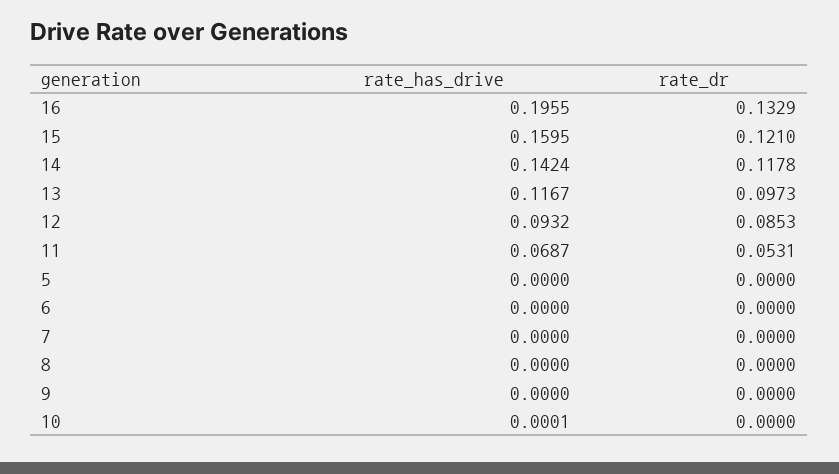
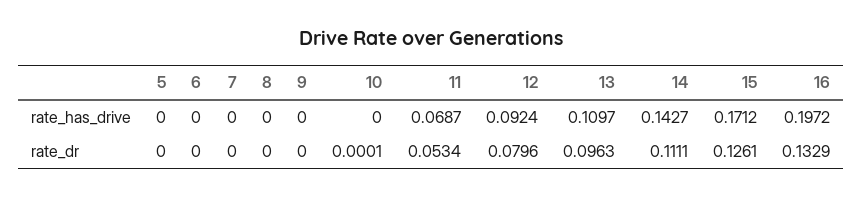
rate_has_drive, 16: 0.1955 -> 0.1972
rate_has_drive, 15: 0.1595 -> 0.1712
rate_dr, 15: 0.121 -> 0.1261
rate_has_drive, 14: 0.1424 -> 0.1427
rate_dr, 14: 0.1178 -> 0.1111
rate_has_drive, 13: 0.1167 -> 0.1097
rate_dr, 13: 0.0973 -> 0.0963
rate_has_drive, 12: 0.0932 -> 0.0924
rate_dr, 12: 0.0853 -> 0.0796
rate_dr, 11: 0.0531 -> 0.0534
rate_has_drive, 10: 0.0001 -> 0
rate_dr, 10: 0 -> 0.0001

